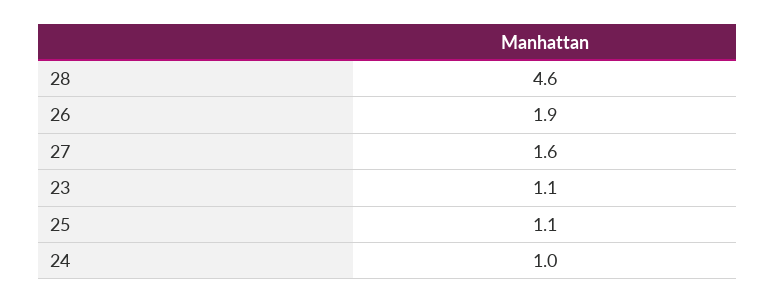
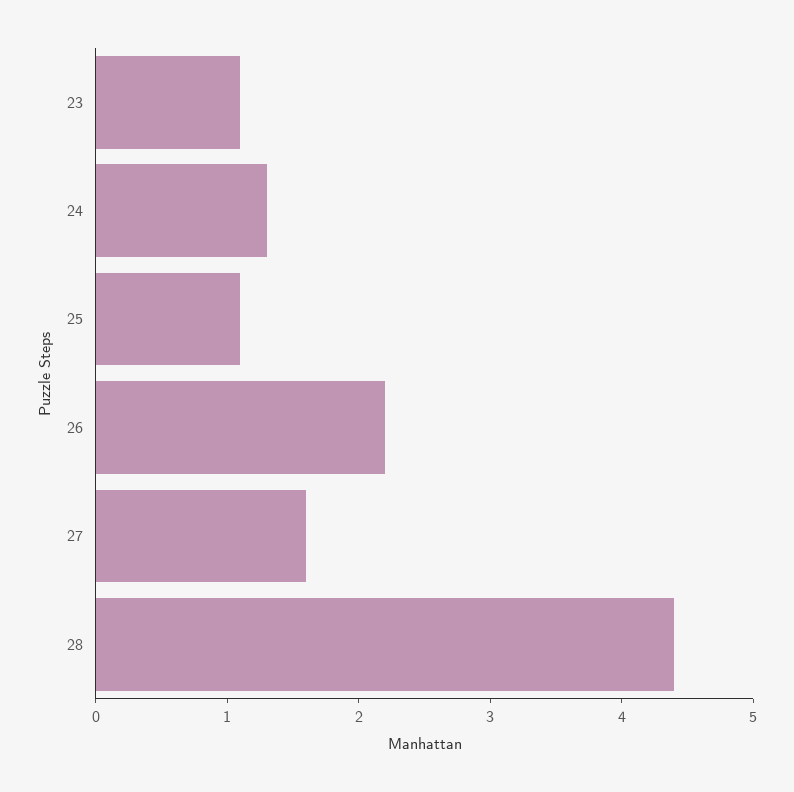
28: 4.6 -> 4.4
26: 1.9 -> 2.2
24: 1 -> 1.3

